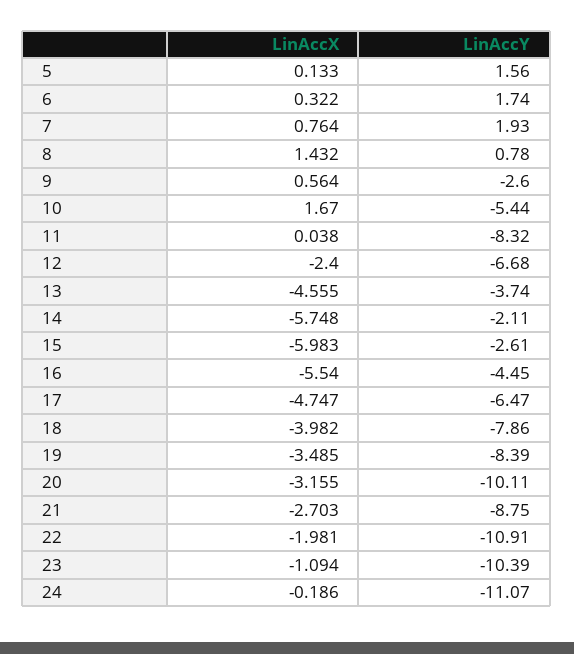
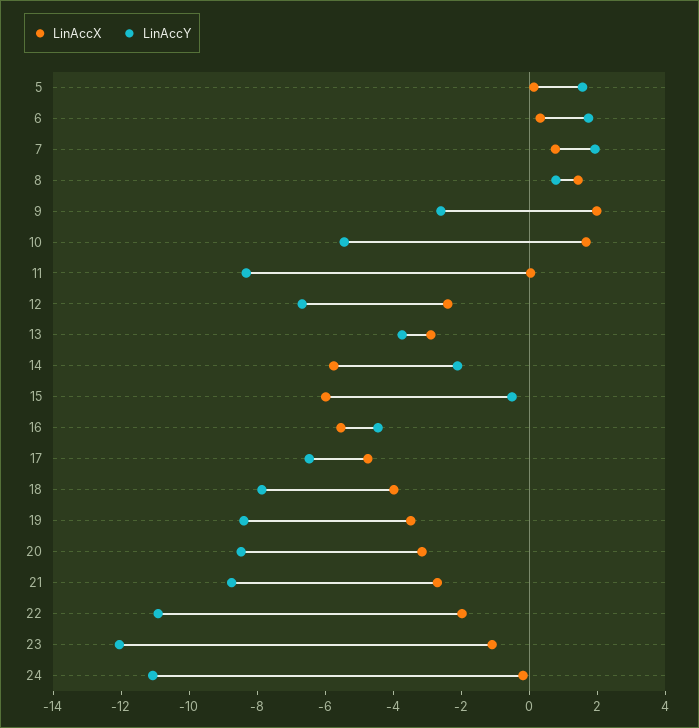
LinAccX, 9: 0.564 -> 2
LinAccX, 13: -4.555 -> -3
LinAccY, 15: -2.61 -> -0.5
LinAccY, 20: -10.11 -> -8.5
LinAccY, 23: -10.39 -> -12

